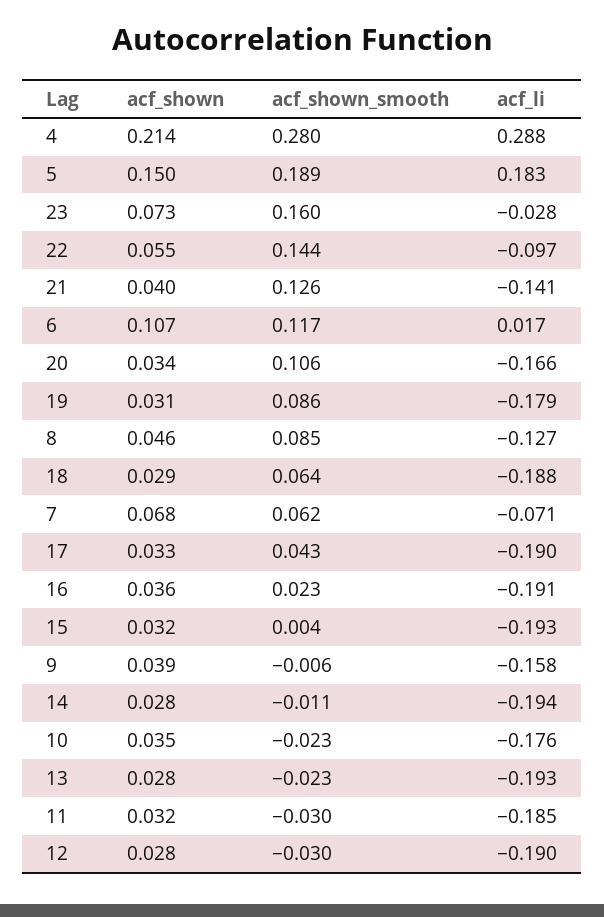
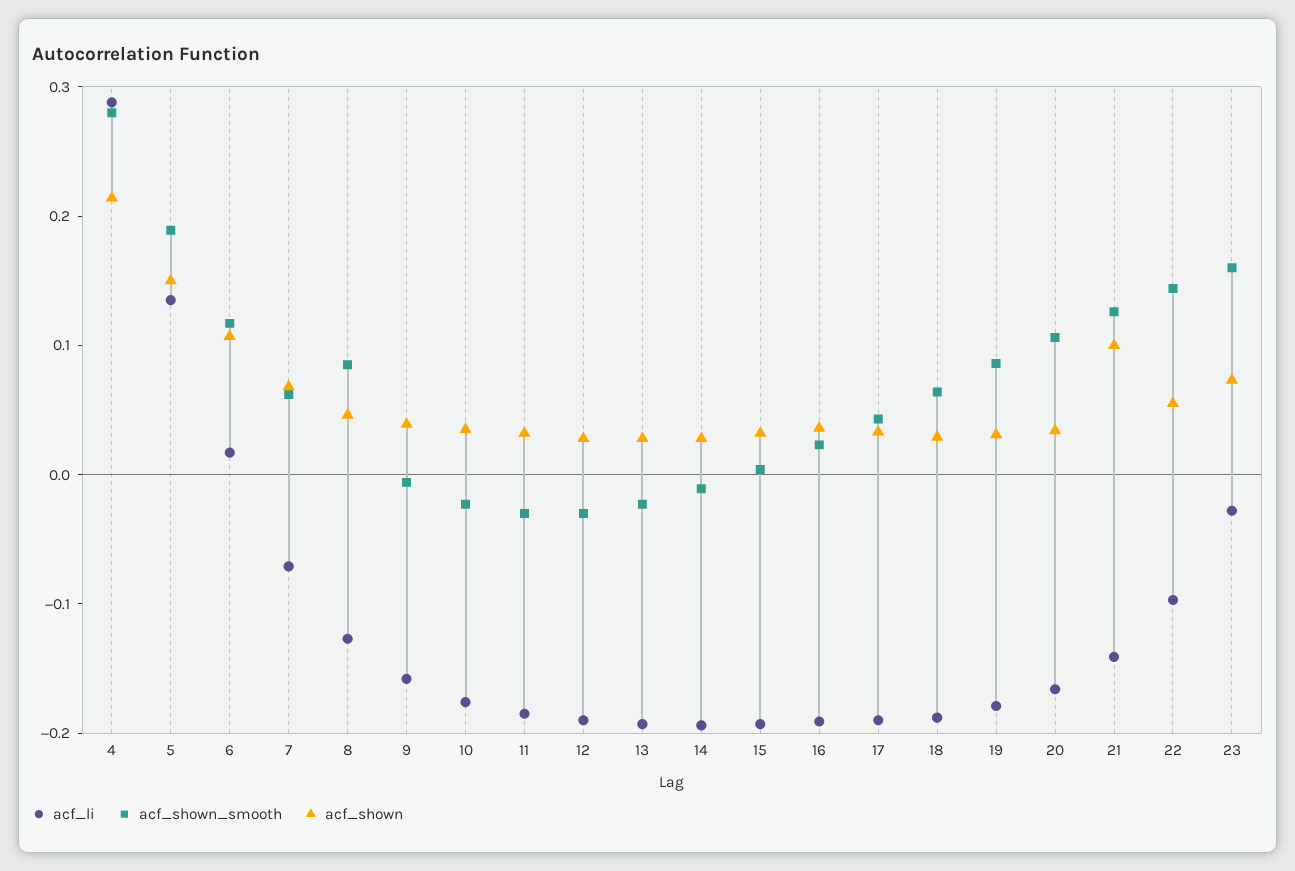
acf_li, 5: 0.183 -> 0.14
acf_shown, 21: 0.04 -> 0.1

